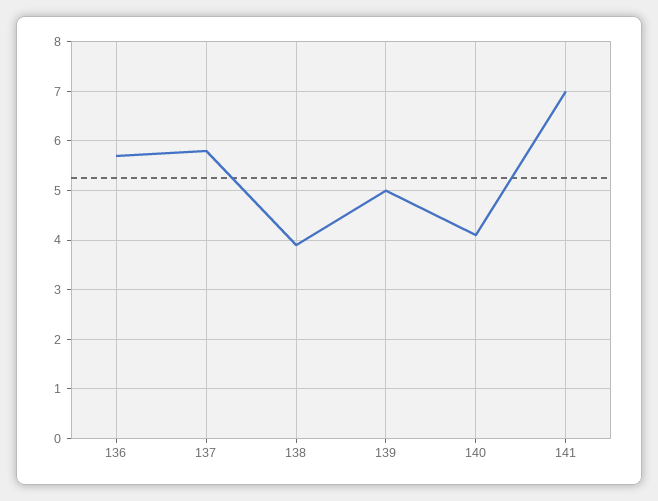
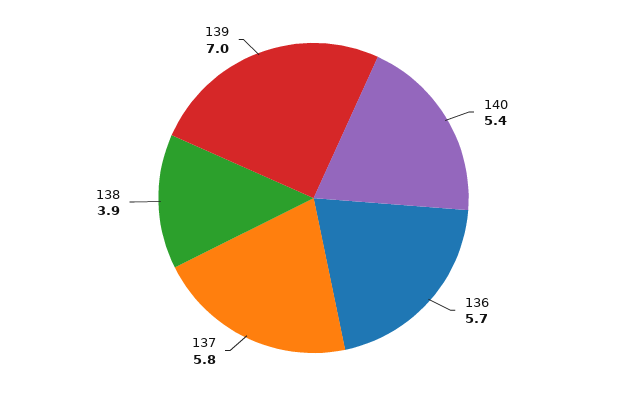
139: 5 -> 7
140: 4 -> 5.4
141: 7 -> none

